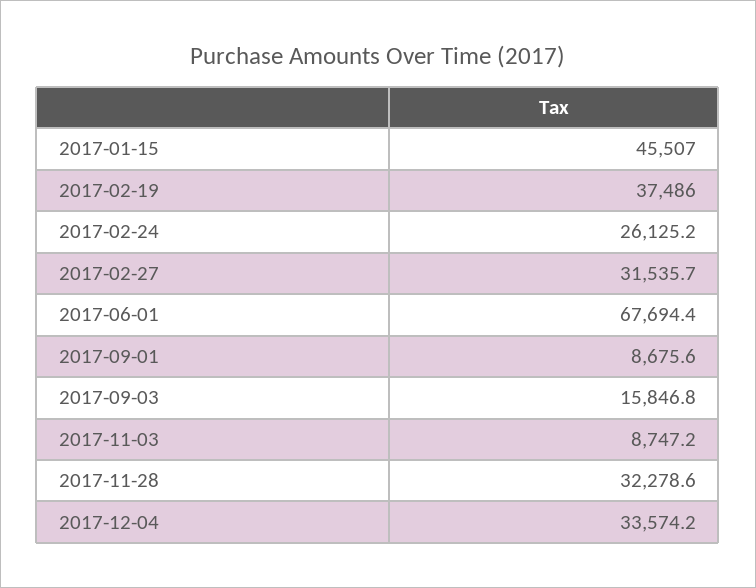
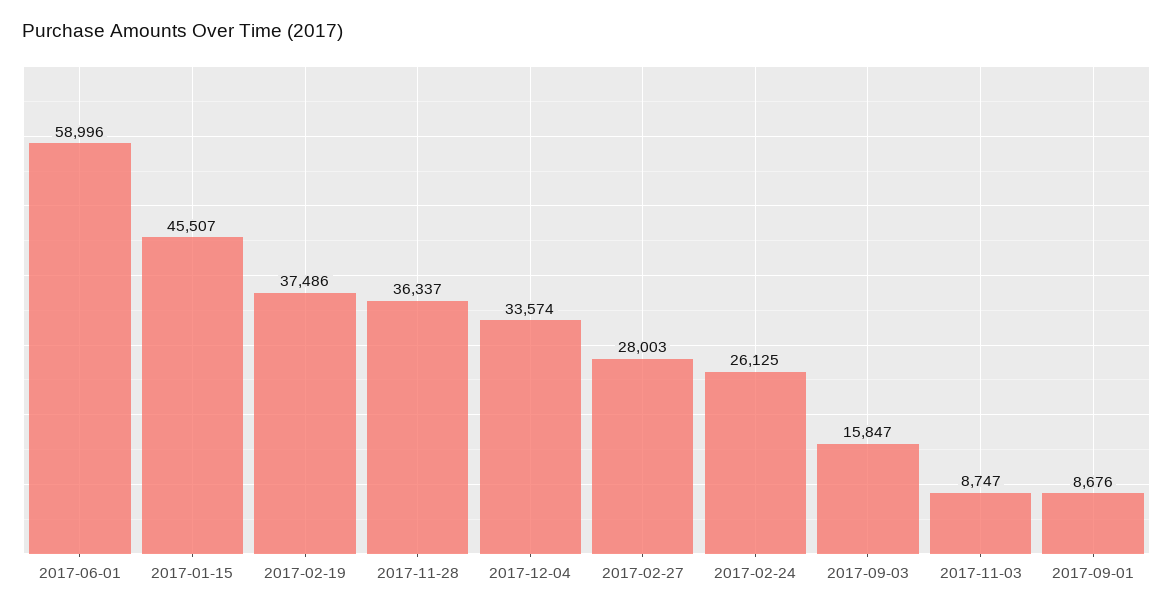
2017-02-27: 31535.7 -> 28003
2017-06-01: 67694.4 -> 58996
2017-11-28: 32278.6 -> 36337

